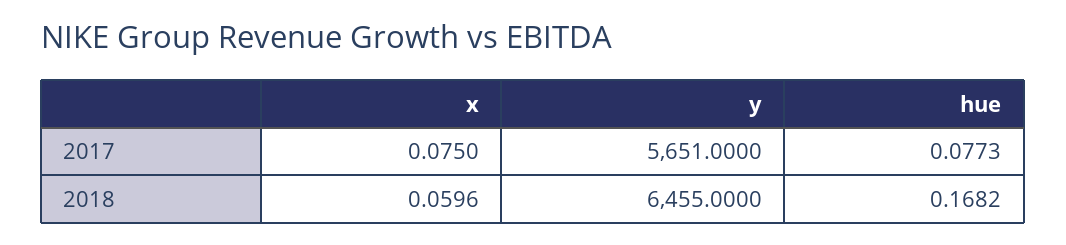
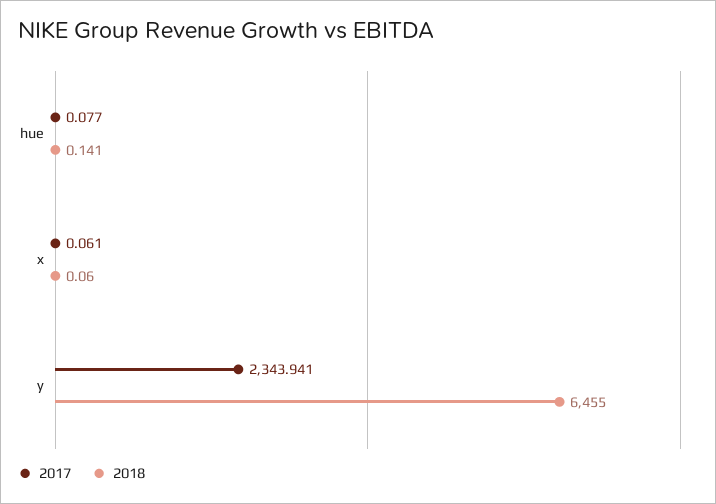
2017, x: 0.075 -> 0.061
2017, y: 5651 -> 2343.941
2018, hue: 0.1682 -> 0.141

